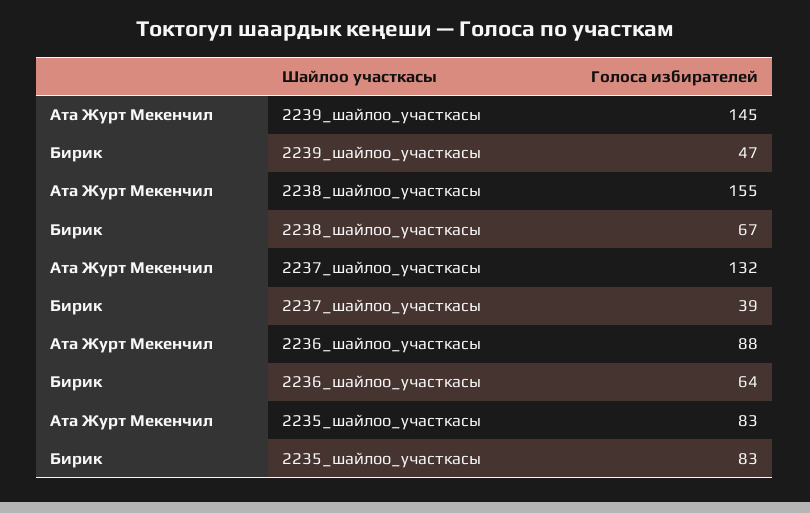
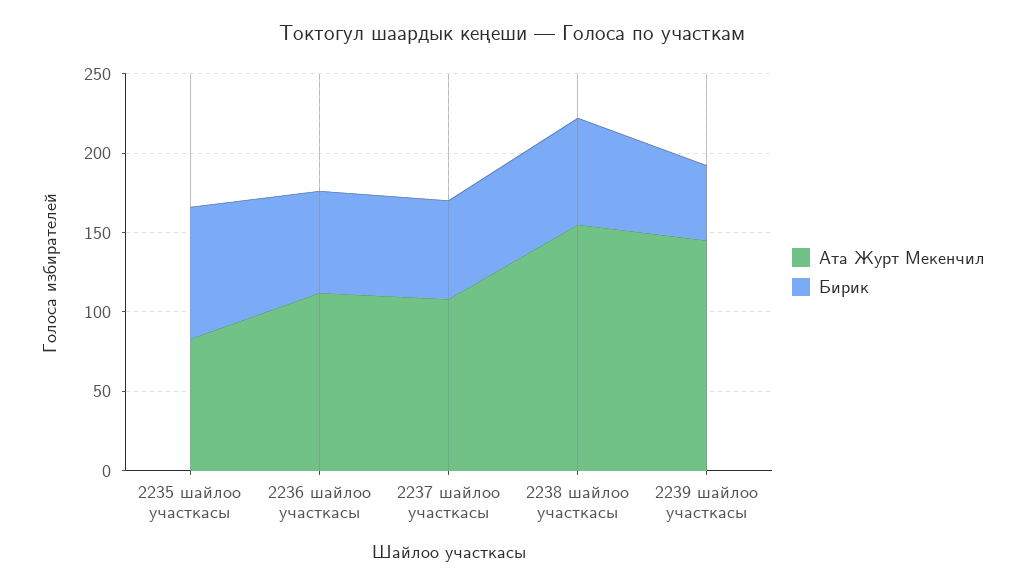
Ата Журт Мекенчил, 2237_шайлоо_участкасы: 132 -> 110
Бирик, 2237_шайлоо_участкасы: 39 -> 60
Ата Журт Мекенчил, 2236_шайлоо_участкасы: 88 -> 110

